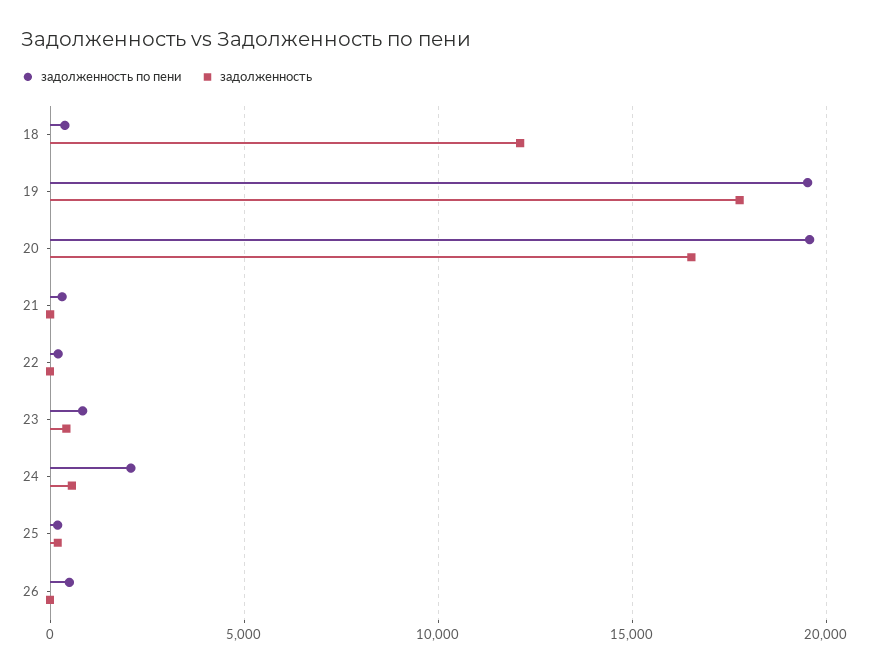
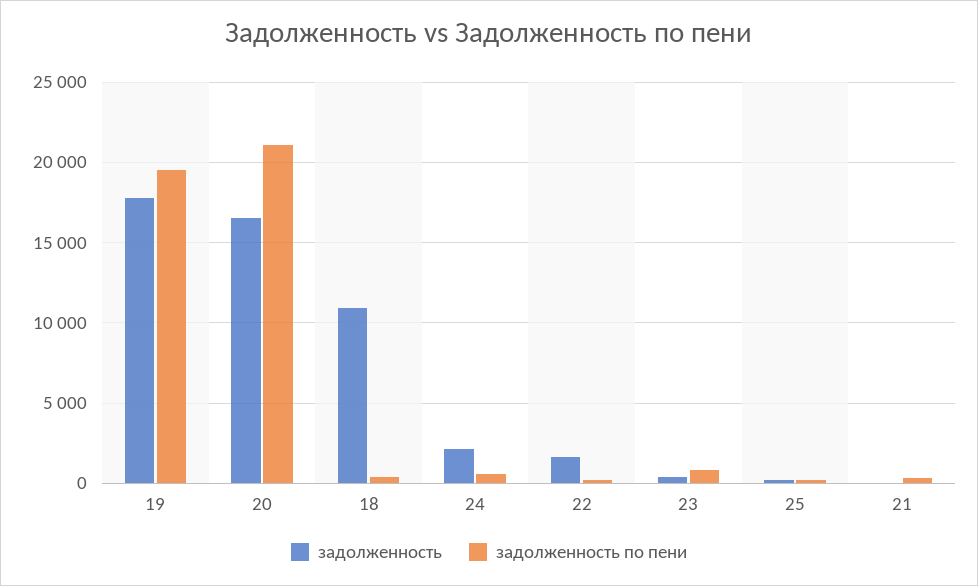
задолженность, 18: 12000 -> 11000
задолженность по пени, 20: 19500 -> 21000
задолженность, 22: 0 -> 1500
задолженность по пени, 24: 2000 -> 500
задолженность, 24: 500 -> 2000
задолженность по пени, 26: 500 -> none
задолженность, 26: 0 -> none

